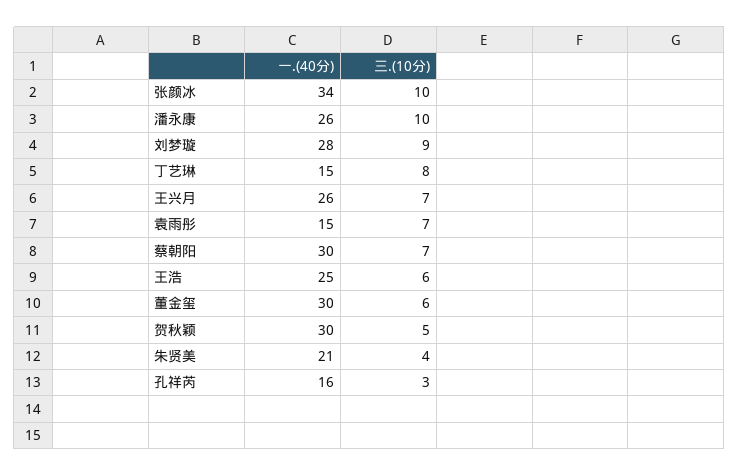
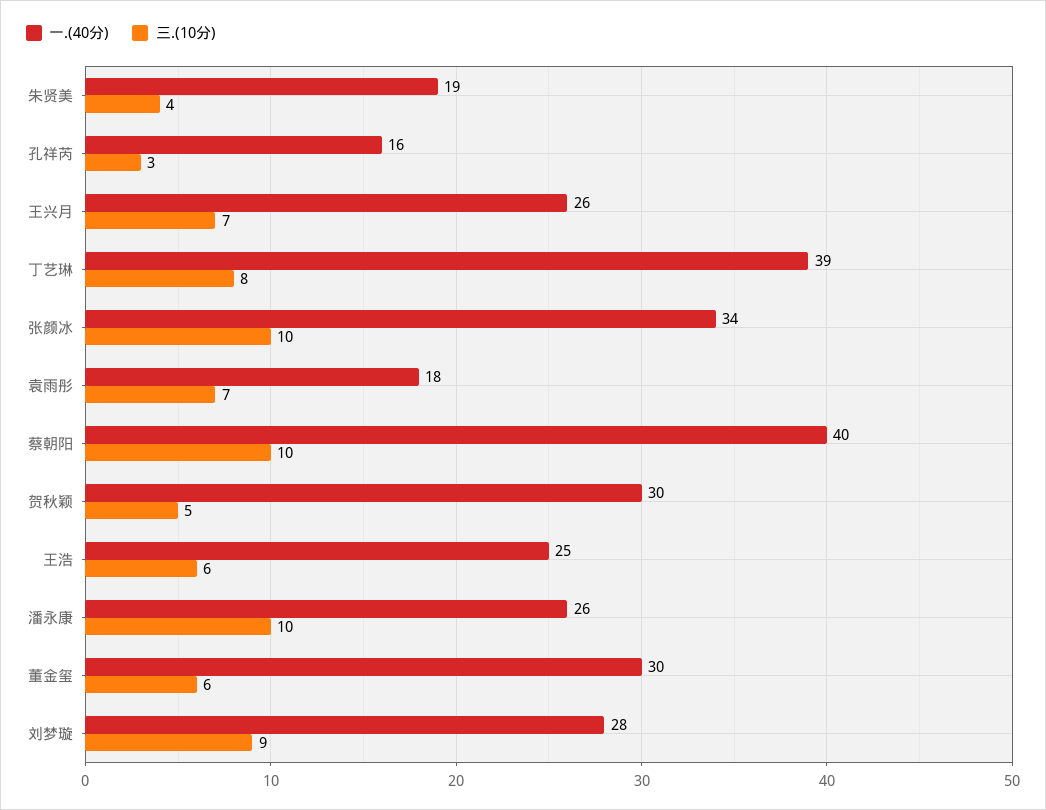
一.(40分), 丁艺琳: 15 -> 39
一.(40分), 袁雨彤: 15 -> 18
一.(40分), 蔡朝阳: 30 -> 40
三.(10分), 蔡朝阳: 7 -> 10
一.(40分), 朱贤美: 21 -> 19

